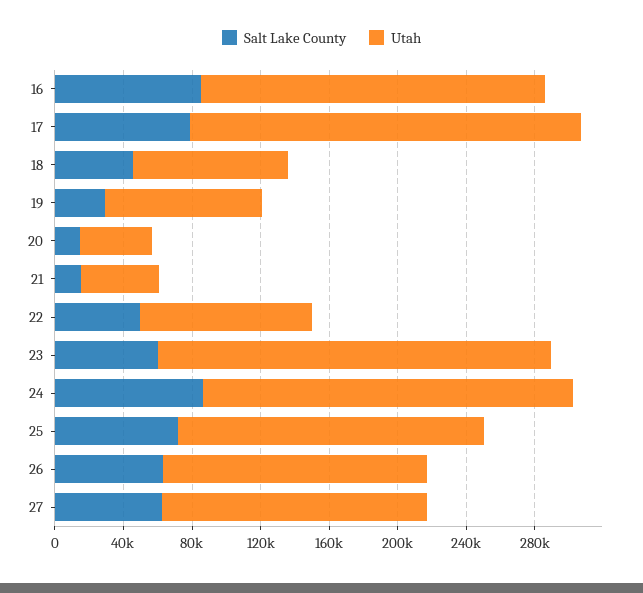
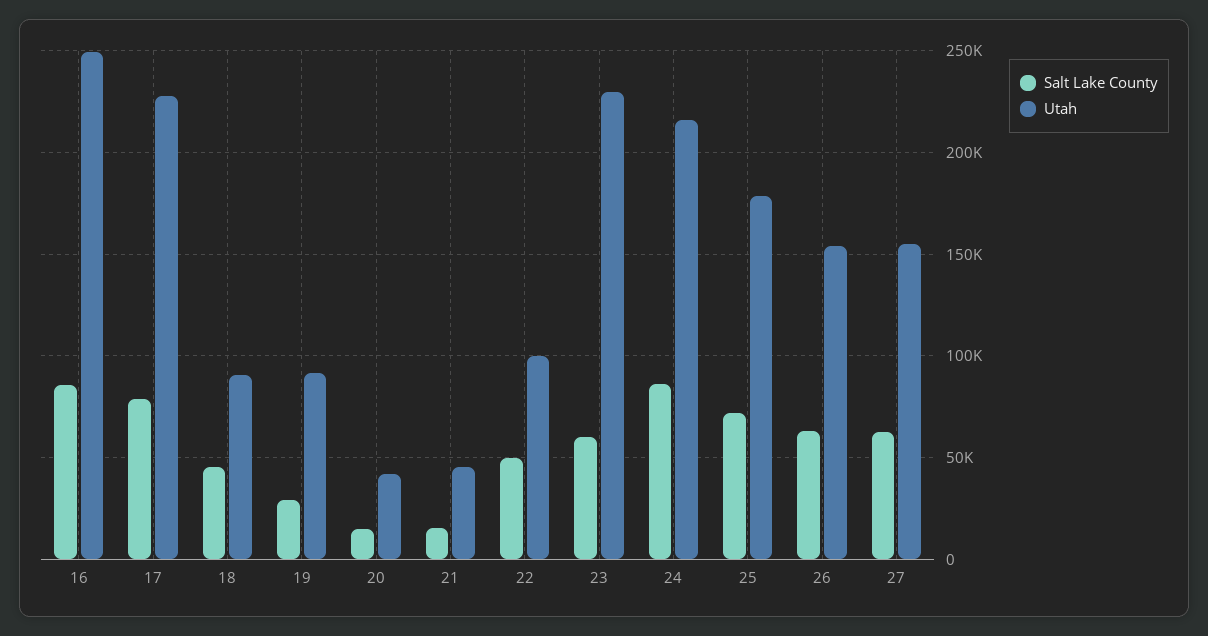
Utah, 16: 200000 -> 250000

